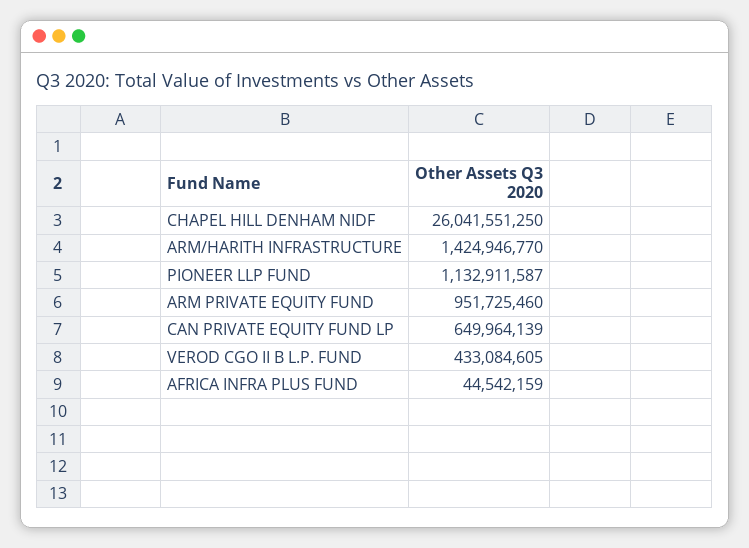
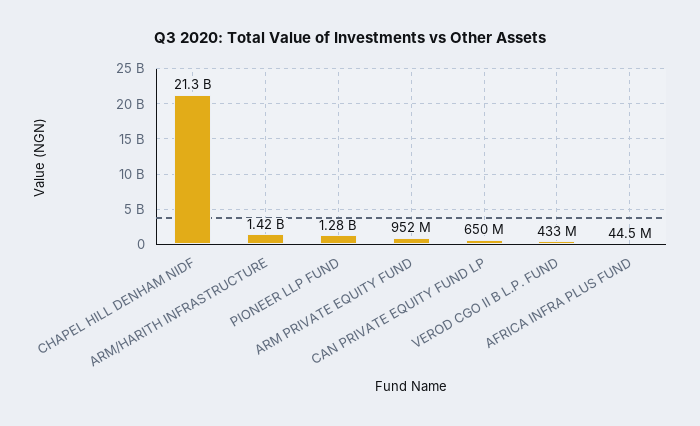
CHAPEL HILL DENHAM NIDF: 26041551250 -> 21300000000
PIONEER LLP FUND: 1132911587 -> 1280000000

